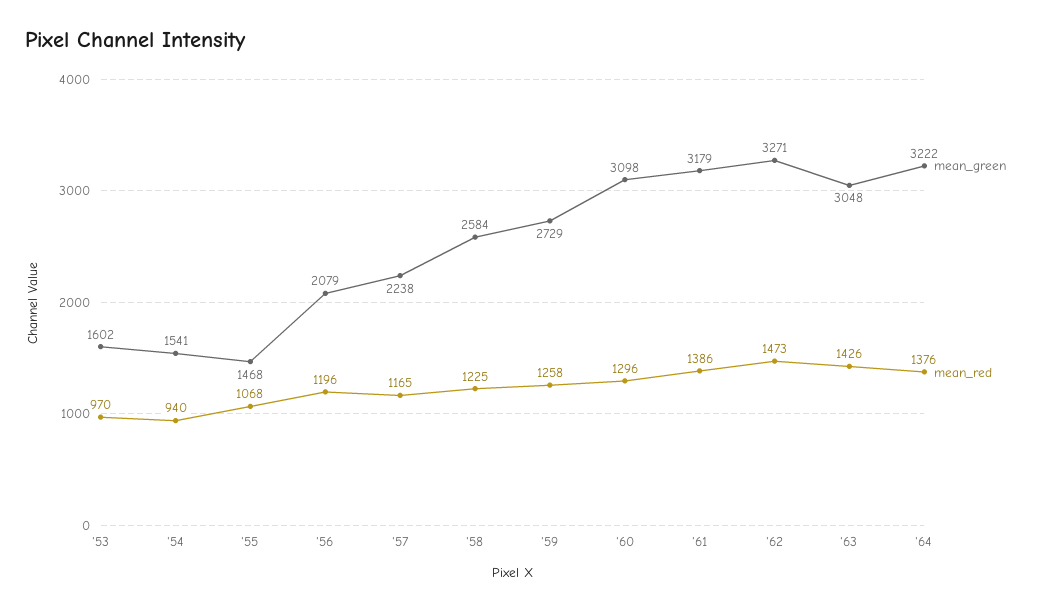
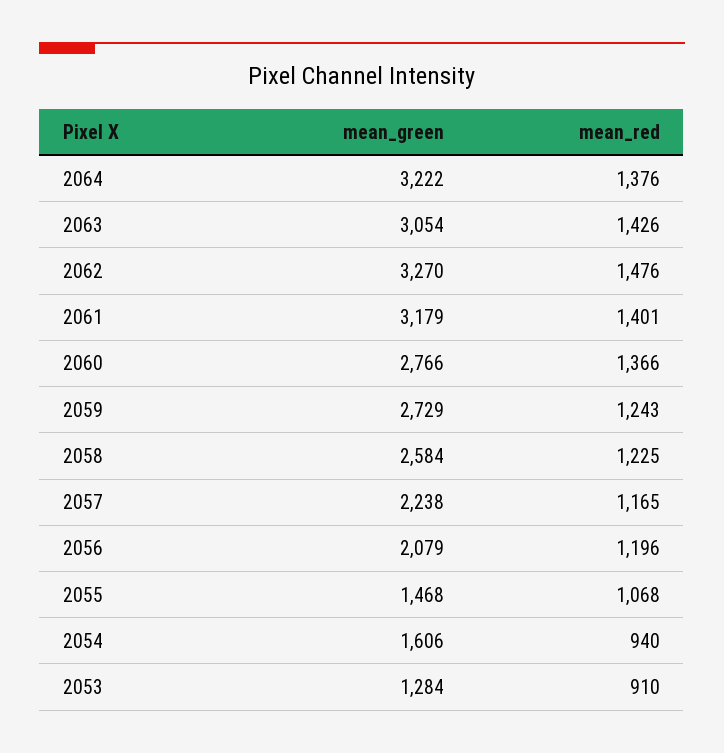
mean_green, '53: 1602 -> 1284
mean_red, '53: 970 -> 910
mean_green, '54: 1541 -> 1606
mean_red, '59: 1258 -> 1243
mean_green, '60: 3098 -> 2766
mean_red, '60: 1296 -> 1366
mean_red, '61: 1386 -> 1401
mean_green, '62: 3271 -> 3270
mean_red, '62: 1473 -> 1476
mean_green, '63: 3048 -> 3054

